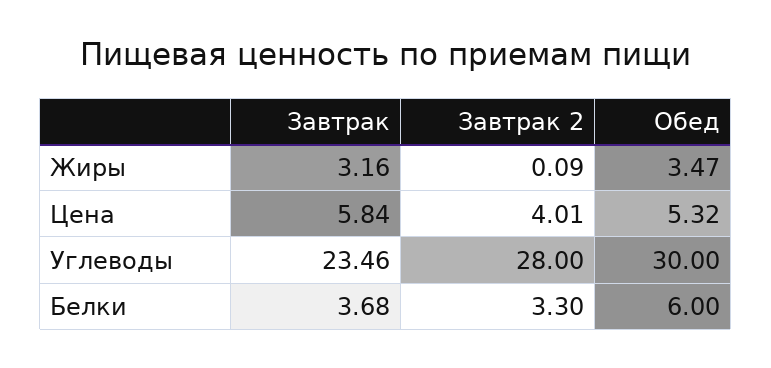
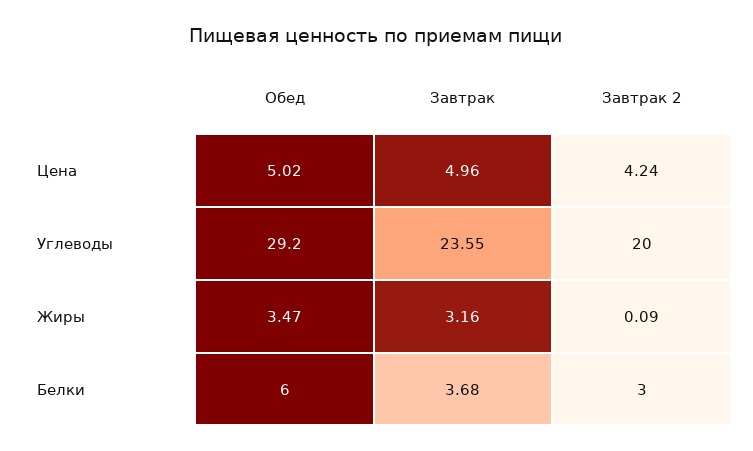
Завтрак, Цена: 5.84 -> 4.96
Завтрак 2, Цена: 4.01 -> 4.24
Обед, Цена: 5.32 -> 5.02
Завтрак, Углеводы: 23.46 -> 23.55
Завтрак 2, Углеводы: 28 -> 20
Обед, Углеводы: 30 -> 29.2
Завтрак 2, Белки: 3.3 -> 3

